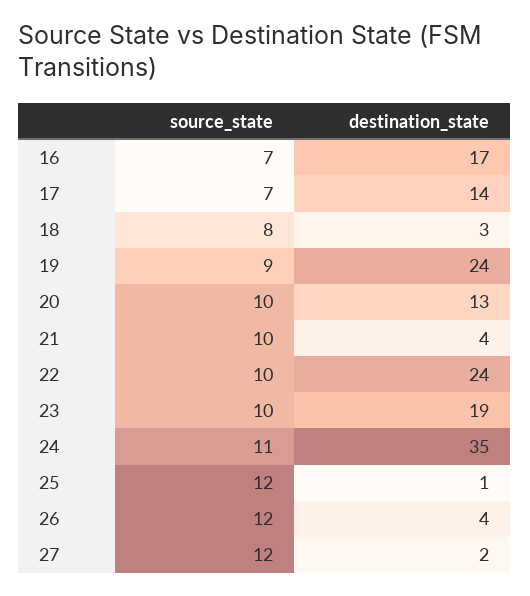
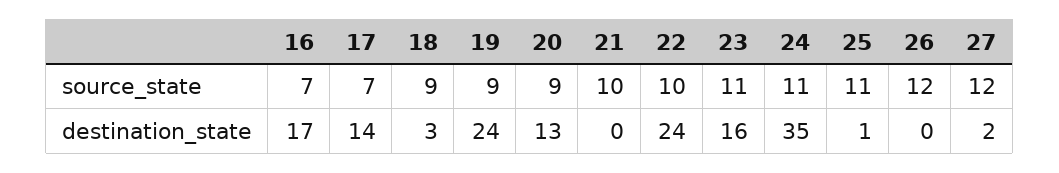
source_state, 18: 8 -> 9
source_state, 20: 10 -> 9
destination_state, 21: 4 -> 0
source_state, 23: 10 -> 11
destination_state, 23: 19 -> 16
source_state, 25: 12 -> 11
destination_state, 26: 4 -> 0

